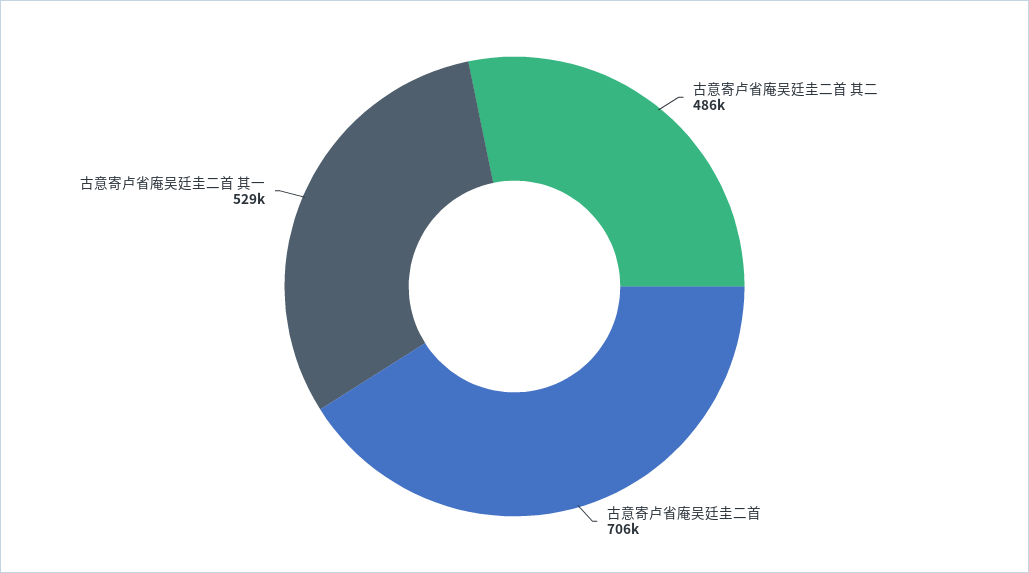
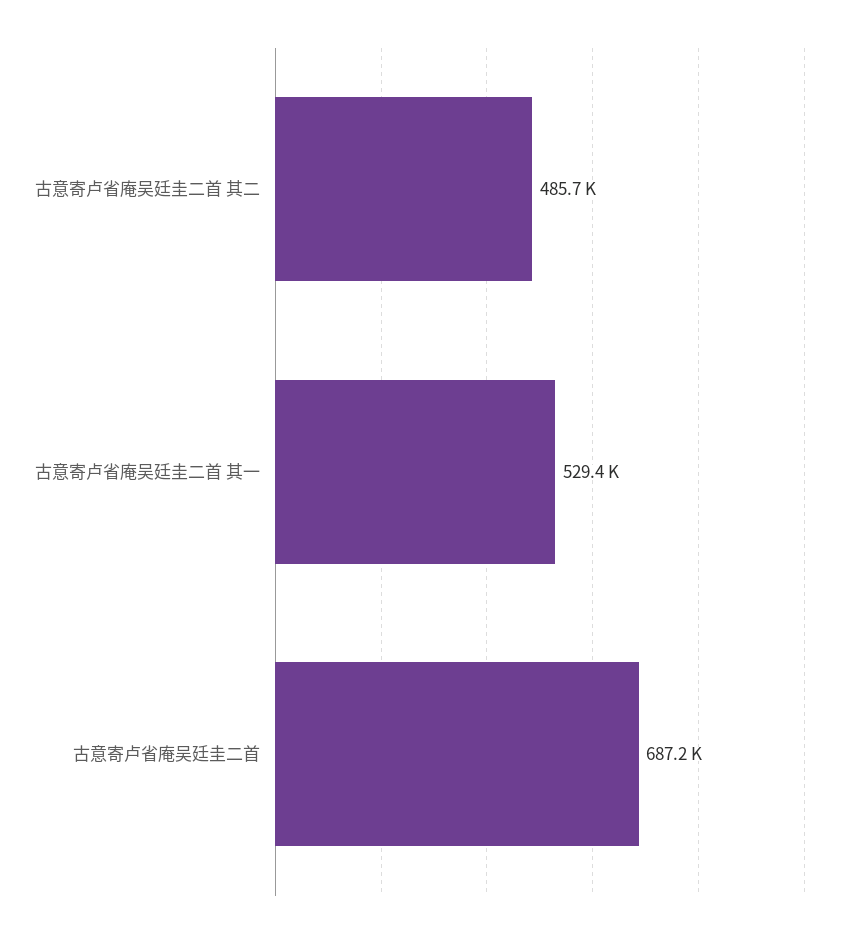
古意寄卢省庵吴廷圭二首: 706000 -> 687200

